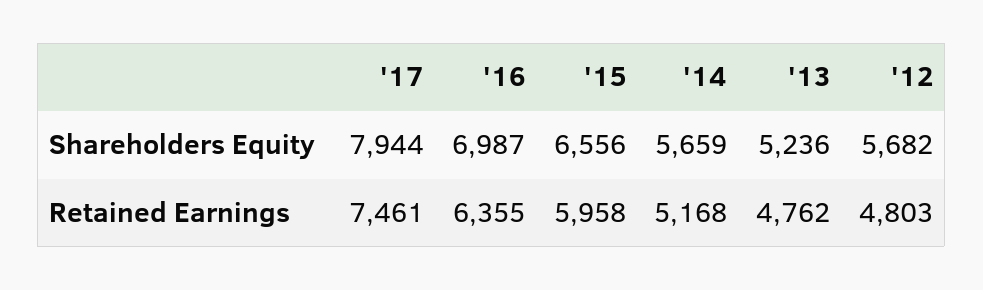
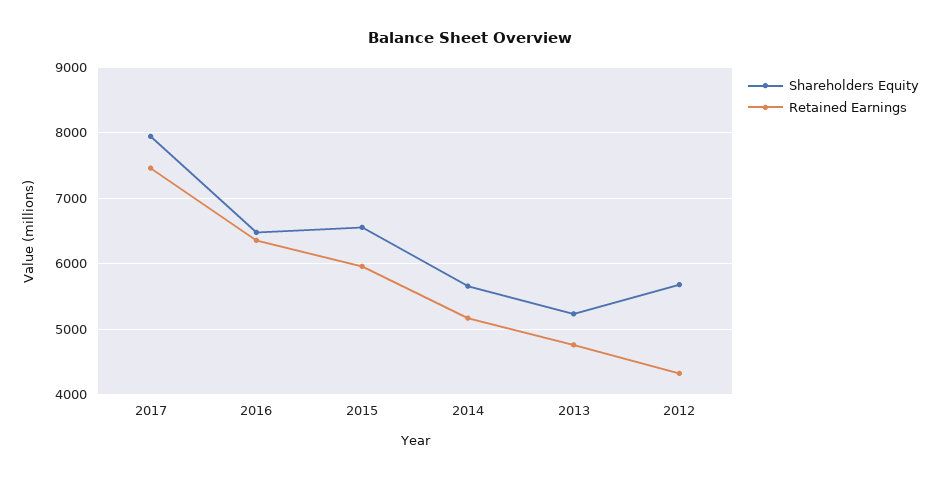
Shareholders Equity, '16: 6987 -> 6500
Retained Earnings, '12: 4803 -> 4300

